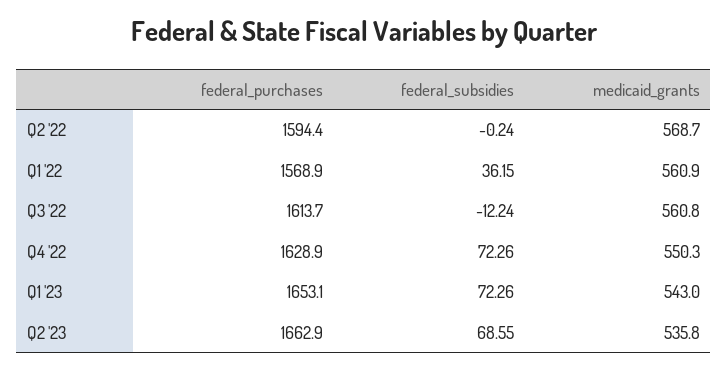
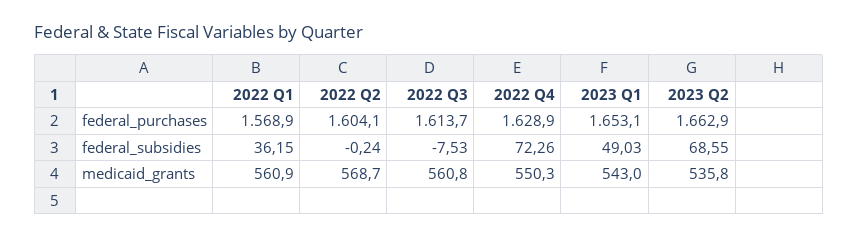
federal_purchases, Q2 '22: 1594.4 -> 1604.1
federal_subsidies, Q3 '22: -12.24 -> -7.53
federal_subsidies, Q1 '23: 72.26 -> 49.03

